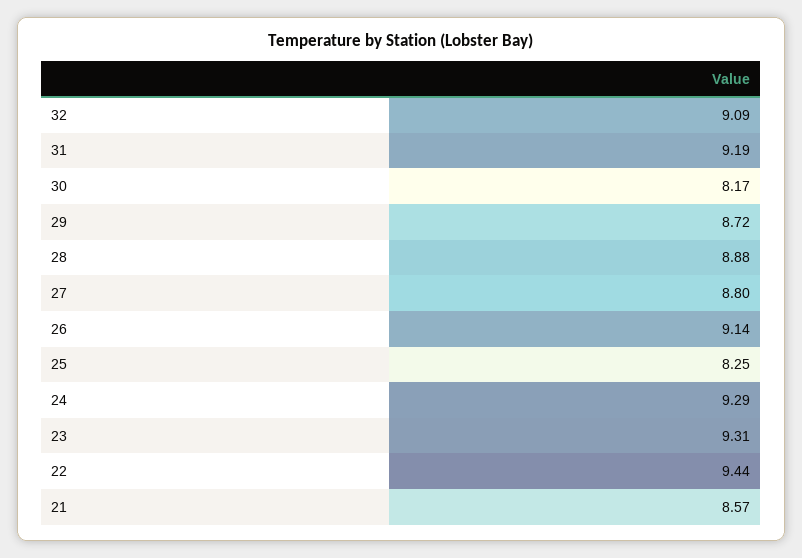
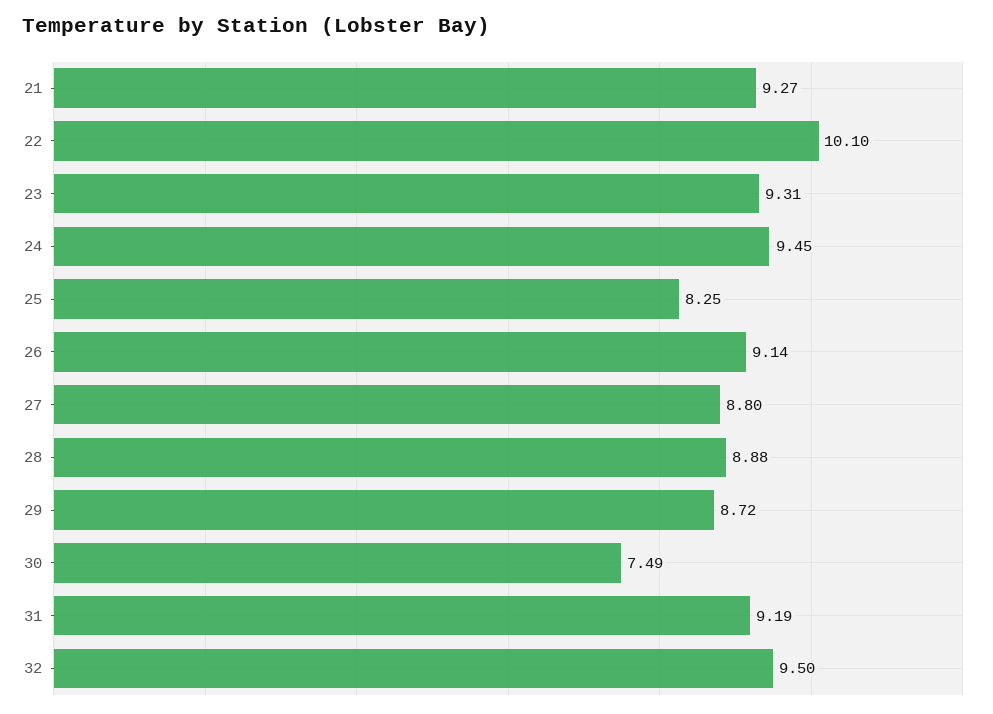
32: 9.09 -> 9.5
30: 8.17 -> 7.49
24: 9.29 -> 9.45
22: 9.44 -> 10.1
21: 8.57 -> 9.27

